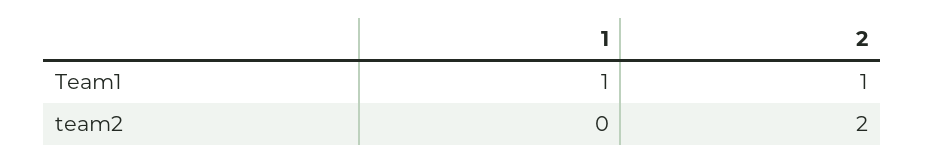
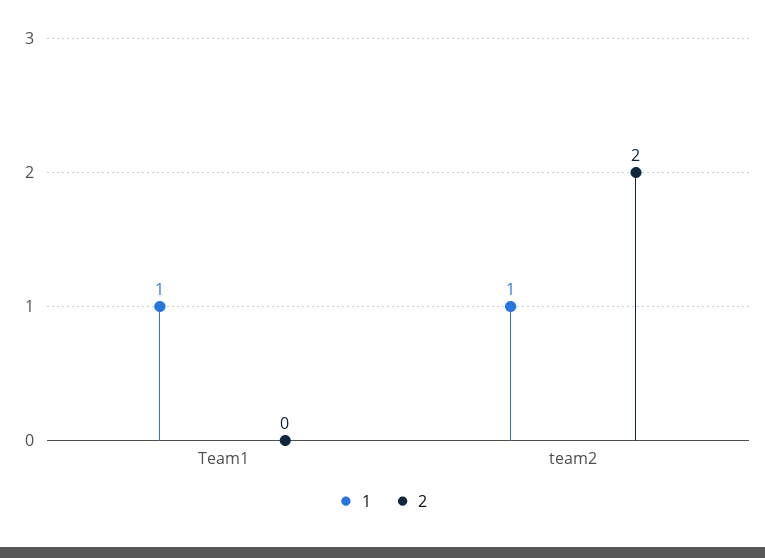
2, Team1: 1 -> 0
1, team2: 0 -> 1

